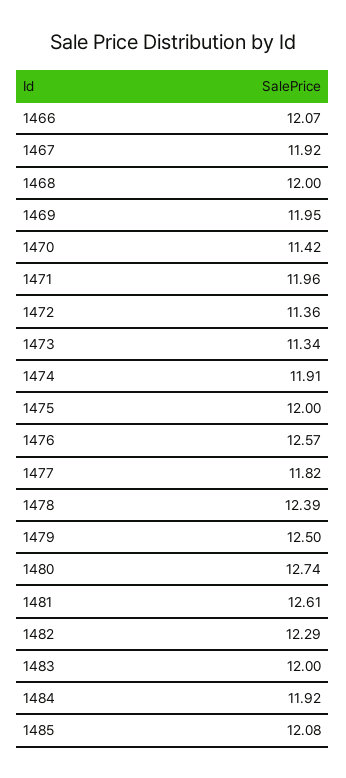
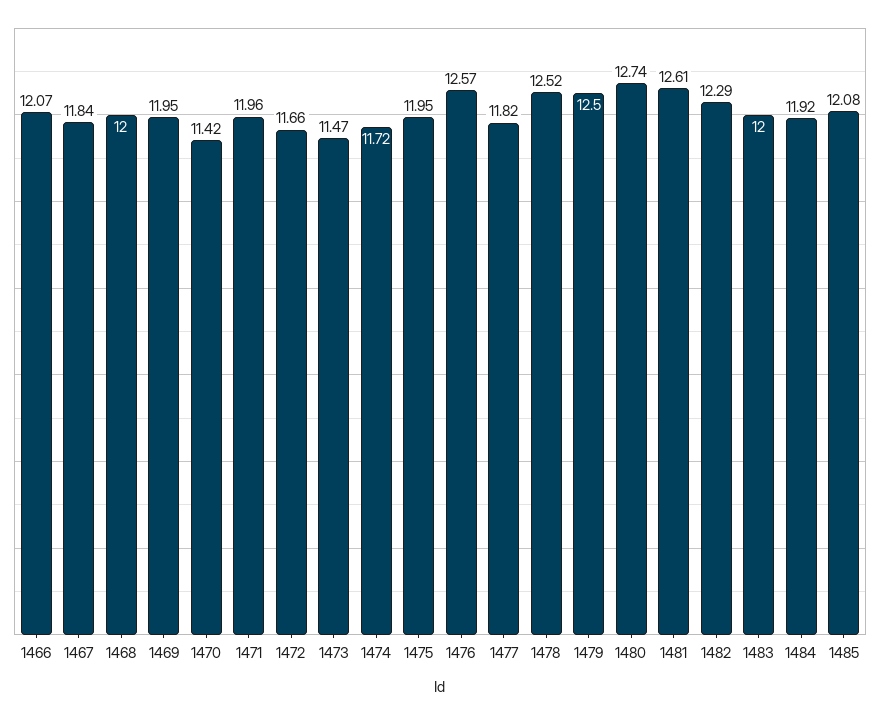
1467: 11.92 -> 11.84
1472: 11.36 -> 11.66
1473: 11.34 -> 11.47
1474: 11.91 -> 11.72
1475: 12 -> 11.95
1478: 12.39 -> 12.52

